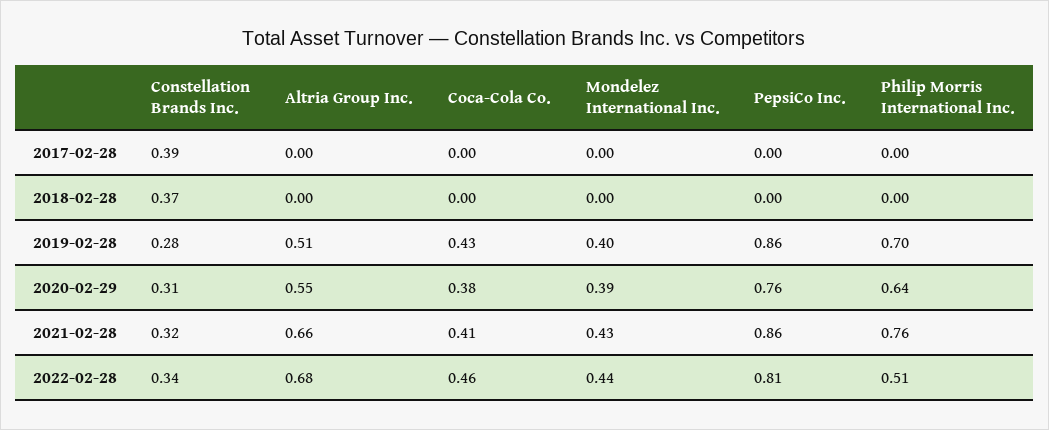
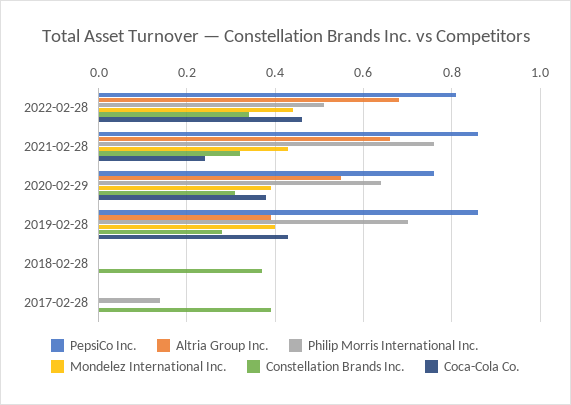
Philip Morris International Inc., 2017-02-28: 0 -> 0.15
Altria Group Inc., 2019-02-28: 0.51 -> 0.4
Coca-Cola Co., 2021-02-28: 0.41 -> 0.25

